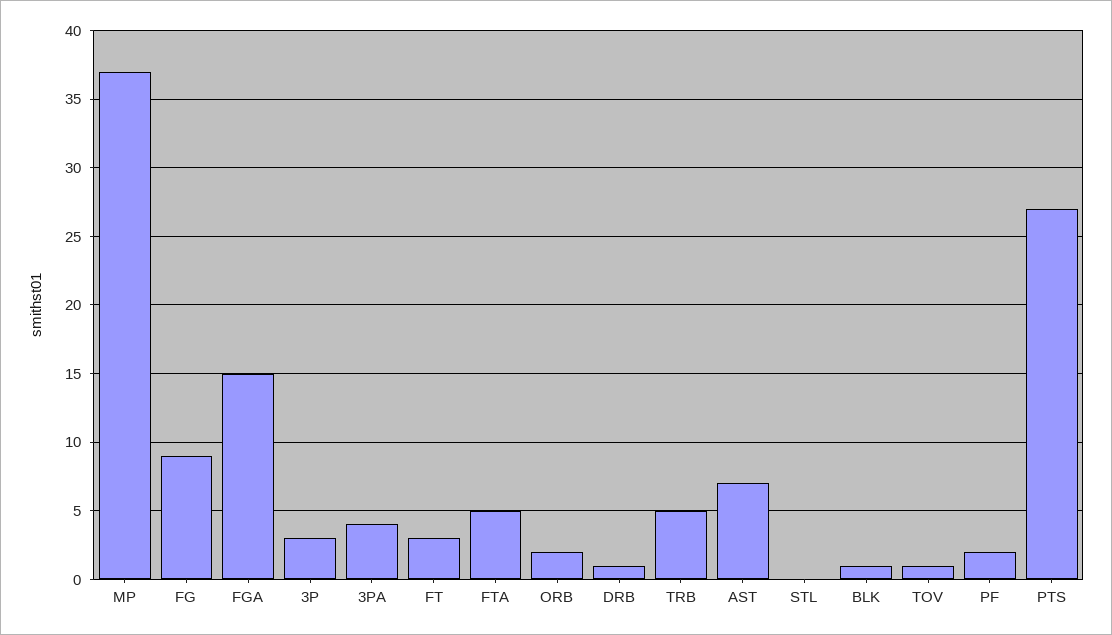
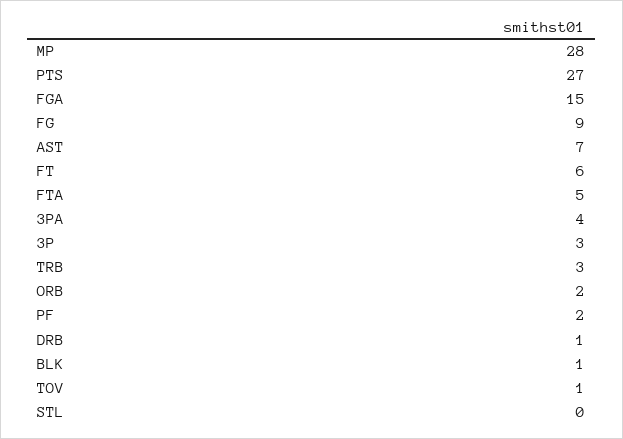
MP: 37 -> 28
FT: 3 -> 6
TRB: 5 -> 3

